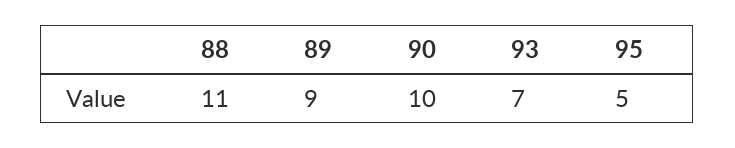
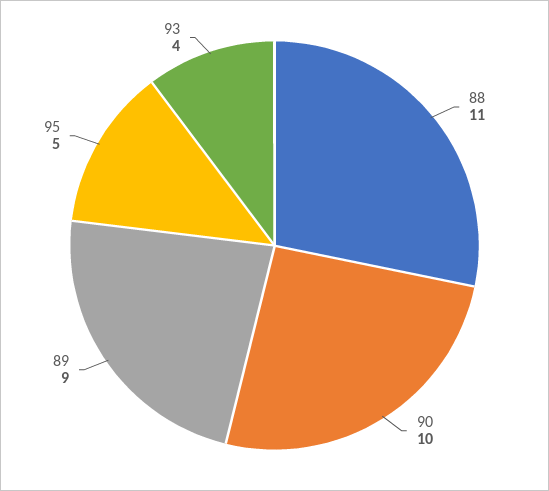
93: 7 -> 4

